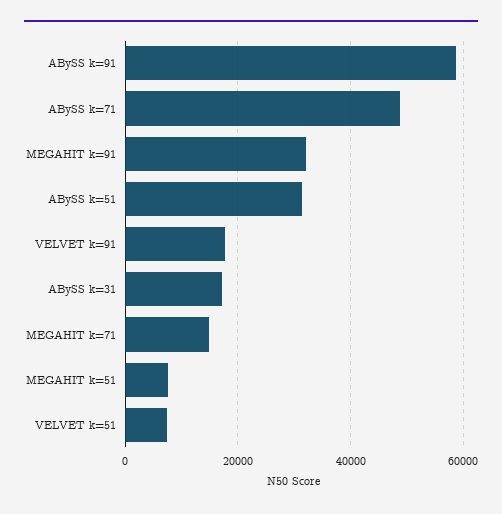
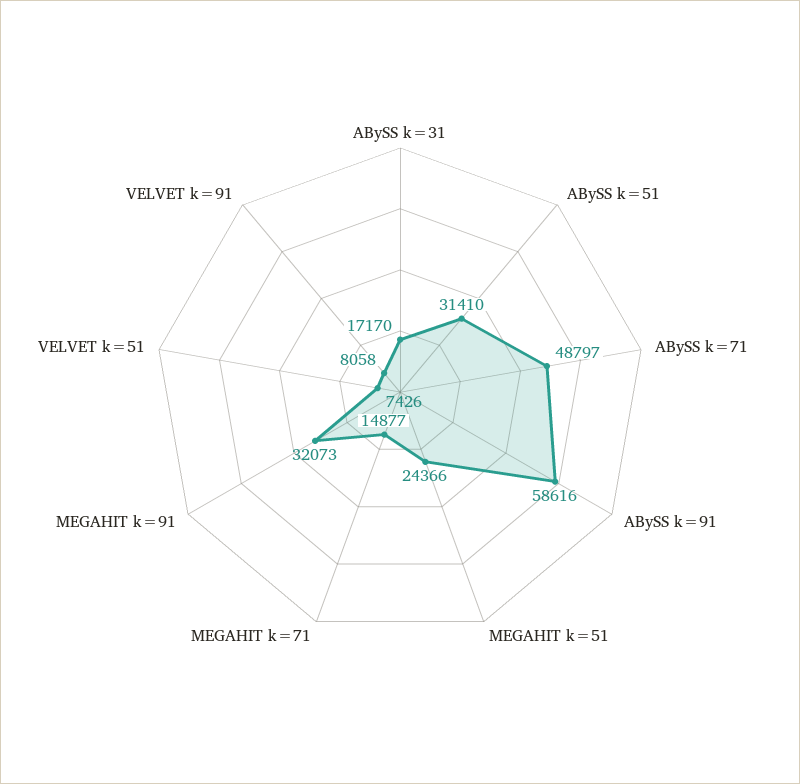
VELVET k=91: 18000 -> 8058
MEGAHIT k=51: 8000 -> 24366

